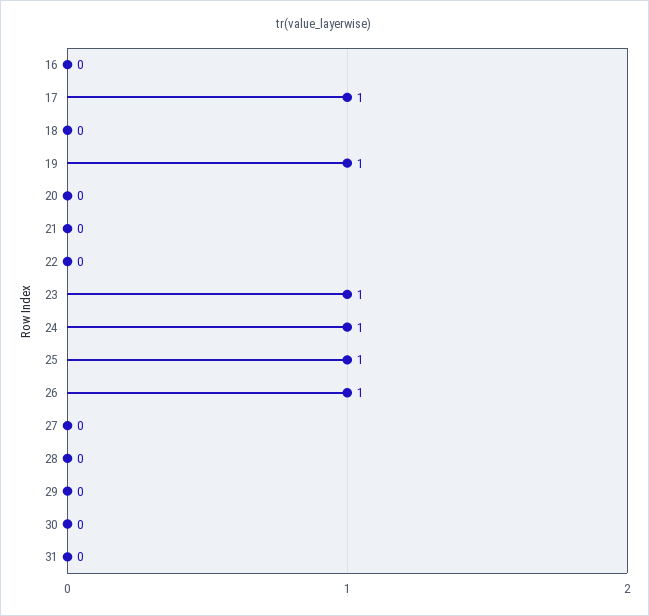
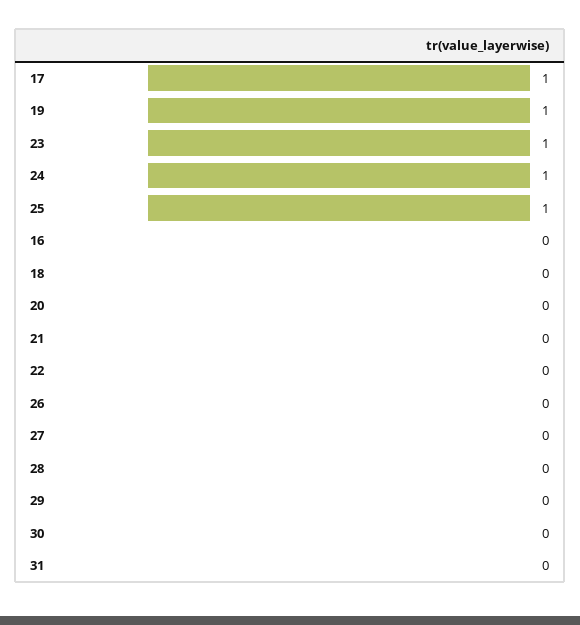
26: 1 -> 0

